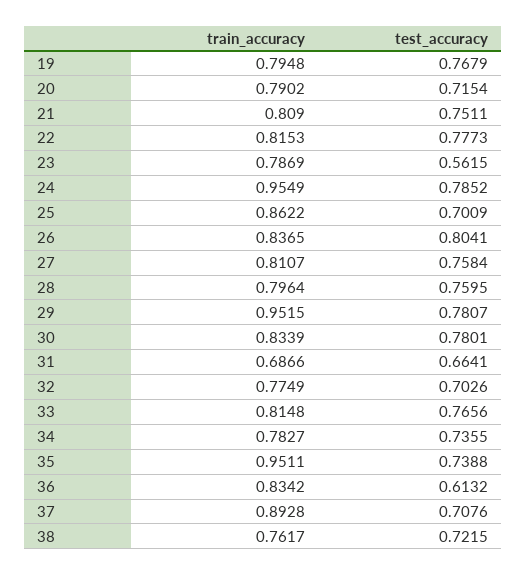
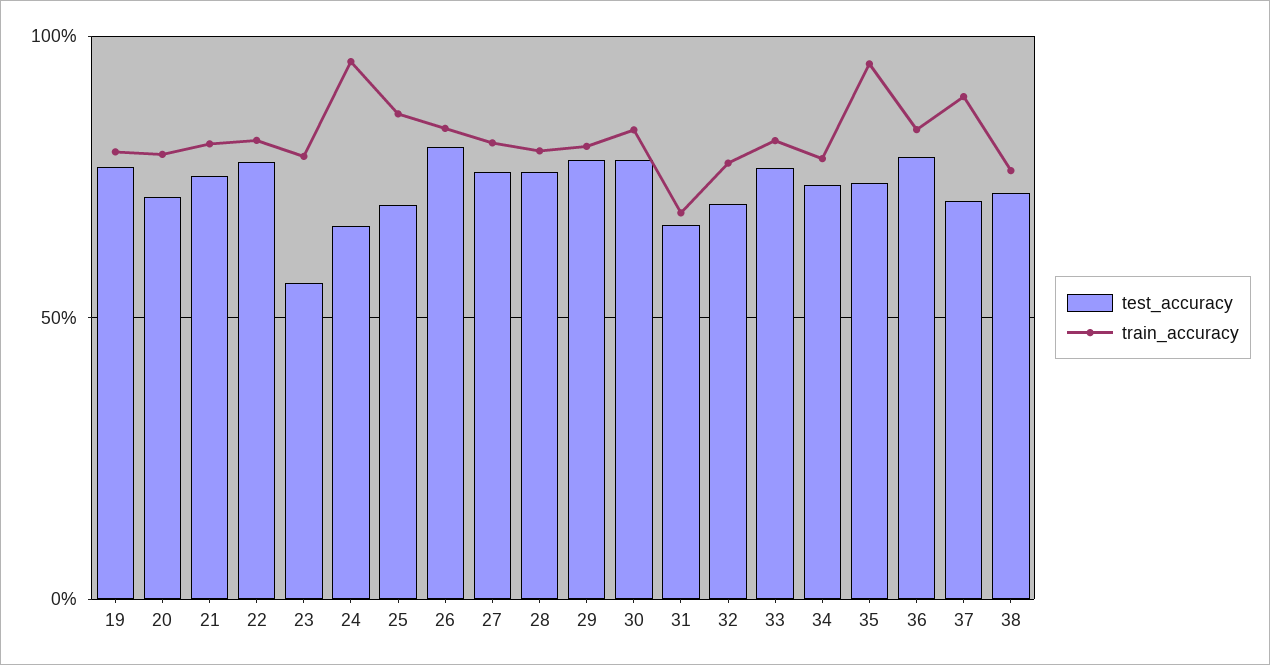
test_accuracy, 24: 0.7852 -> 0.65
train_accuracy, 29: 0.9515 -> 0.8
test_accuracy, 36: 0.6132 -> 0.8

